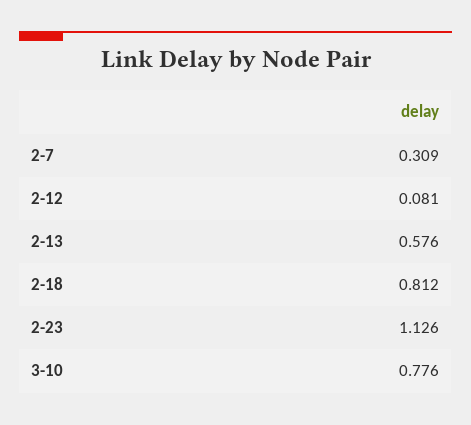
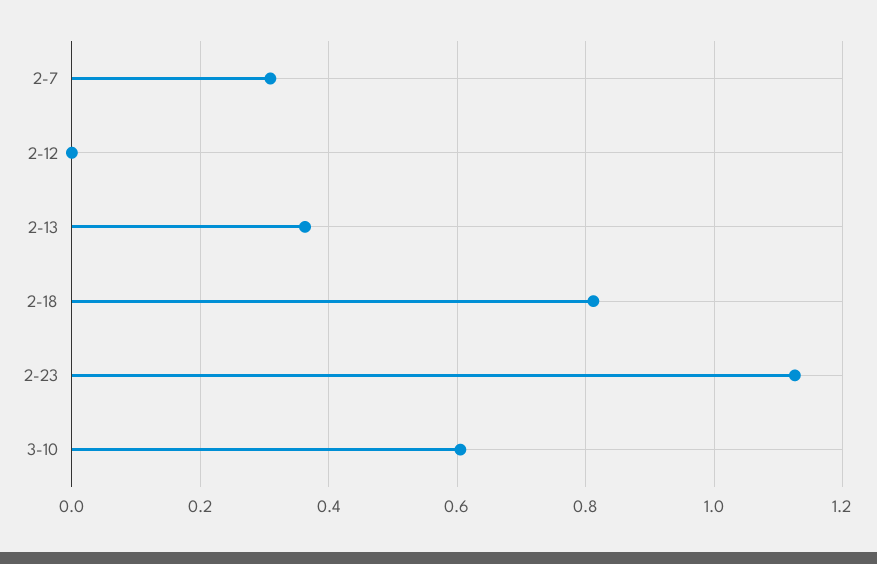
2-12: 0.081 -> 0
2-13: 0.576 -> 0.36
3-10: 0.776 -> 0.6

